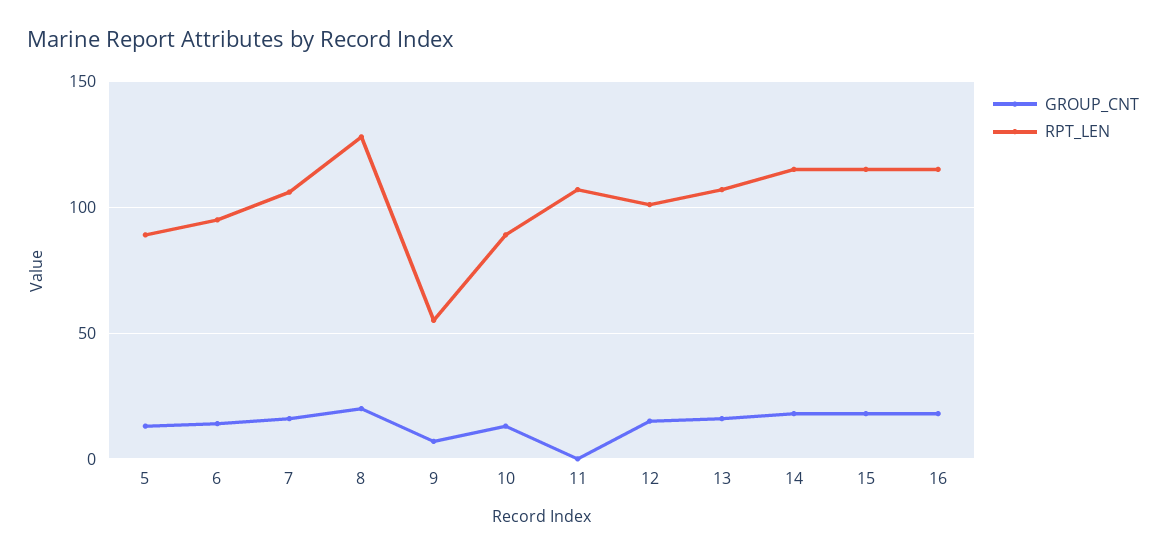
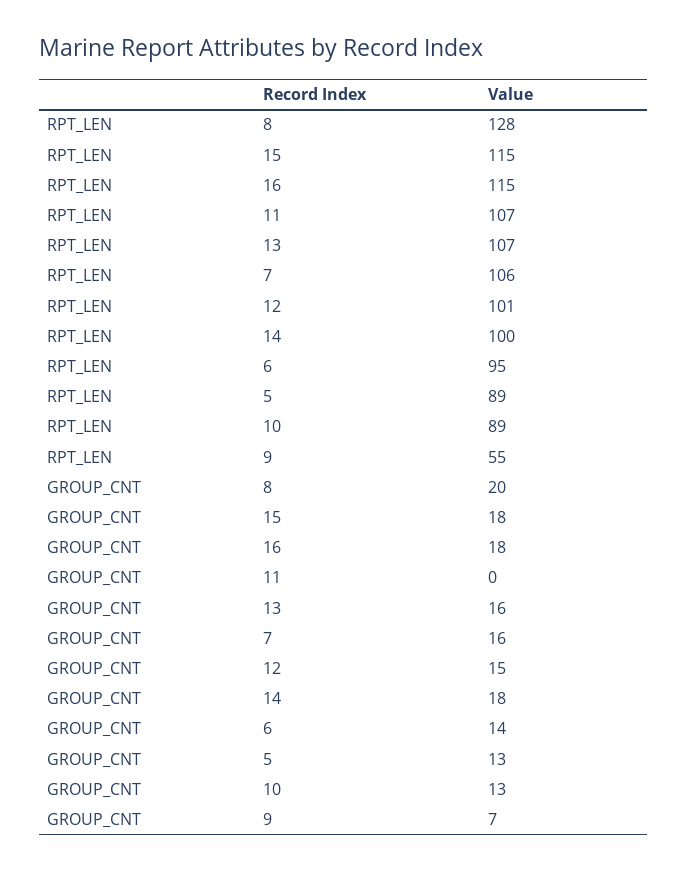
RPT_LEN, 14: 115 -> 100

